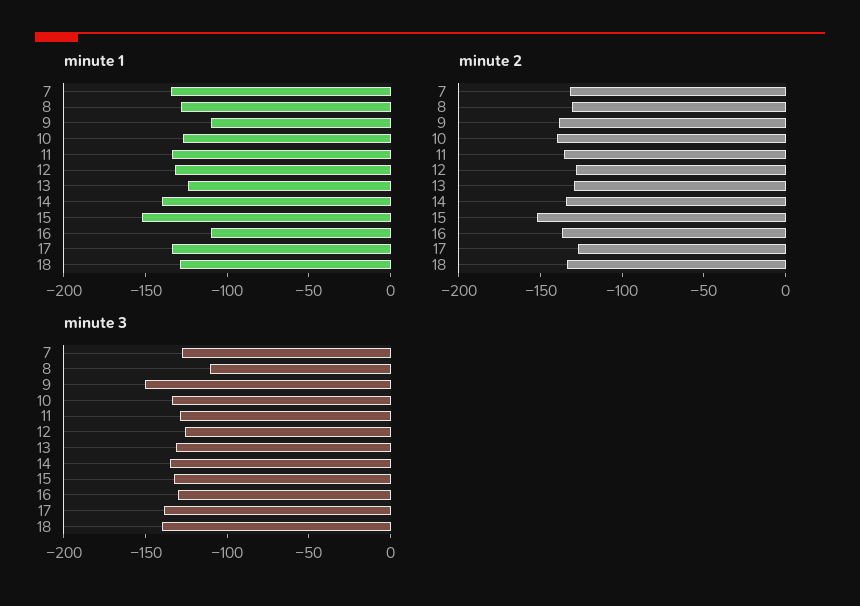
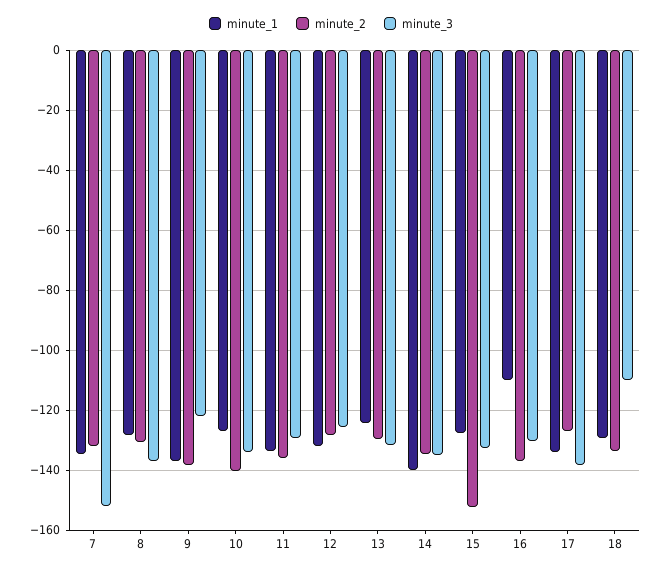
minute 1, 9: -110 -> -137.5
minute 1, 15: -150 -> -127.5
minute 3, 7: -130 -> -152.5
minute 3, 8: -110 -> -137.5
minute 3, 9: -150 -> -122.5
minute 3, 18: -140 -> -110

